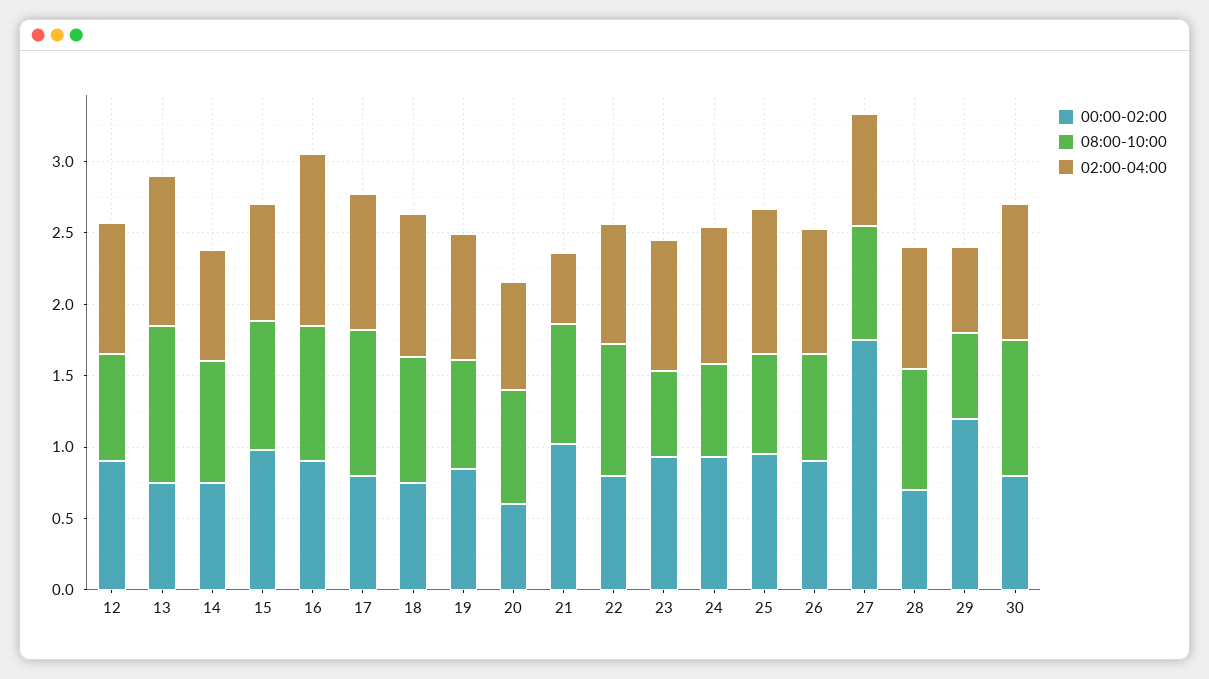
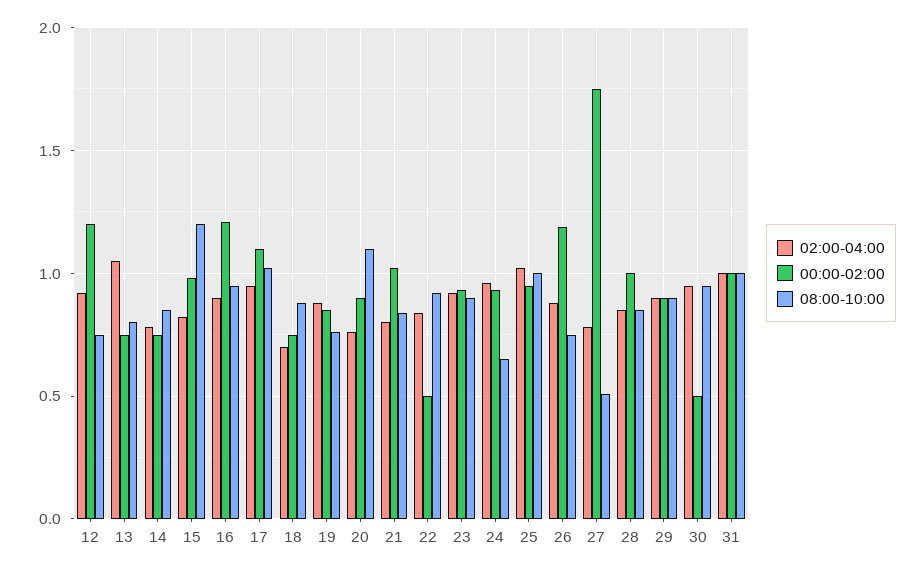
00:00-02:00, 12: 0.9 -> 1.2
08:00-10:00, 13: 1.1 -> 0.8
08:00-10:00, 15: 0.9 -> 1.2
00:00-02:00, 16: 0.9 -> 1.2
02:00-04:00, 16: 1.2 -> 0.9
00:00-02:00, 17: 0.8 -> 1.1
02:00-04:00, 18: 1 -> 0.7
00:00-02:00, 20: 0.6 -> 0.9
08:00-10:00, 20: 0.8 -> 1.1
02:00-04:00, 21: 0.5 -> 0.8
00:00-02:00, 22: 0.8 -> 0.5
08:00-10:00, 23: 0.6 -> 0.9
08:00-10:00, 25: 0.7 -> 1
00:00-02:00, 26: 0.9 -> 1.2
08:00-10:00, 27: 0.8 -> 0.5
00:00-02:00, 28: 0.7 -> 1
00:00-02:00, 29: 1.2 -> 0.9
08:00-10:00, 29: 0.6 -> 0.9
02:00-04:00, 29: 0.6 -> 0.9
00:00-02:00, 30: 0.8 -> 0.5
02:00-04:00, 31: none -> 1
00:00-02:00, 31: none -> 1
08:00-10:00, 31: none -> 1

